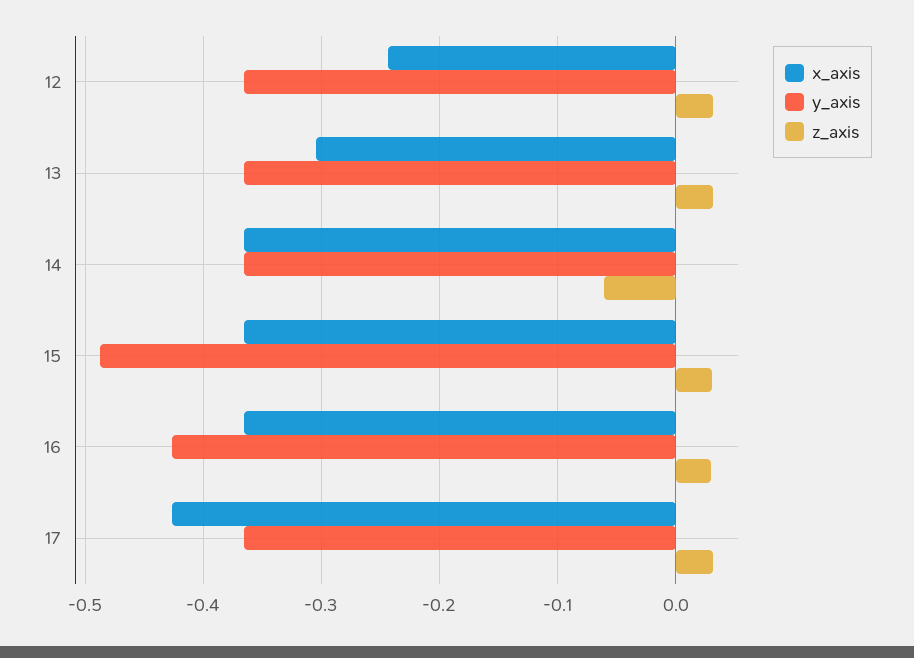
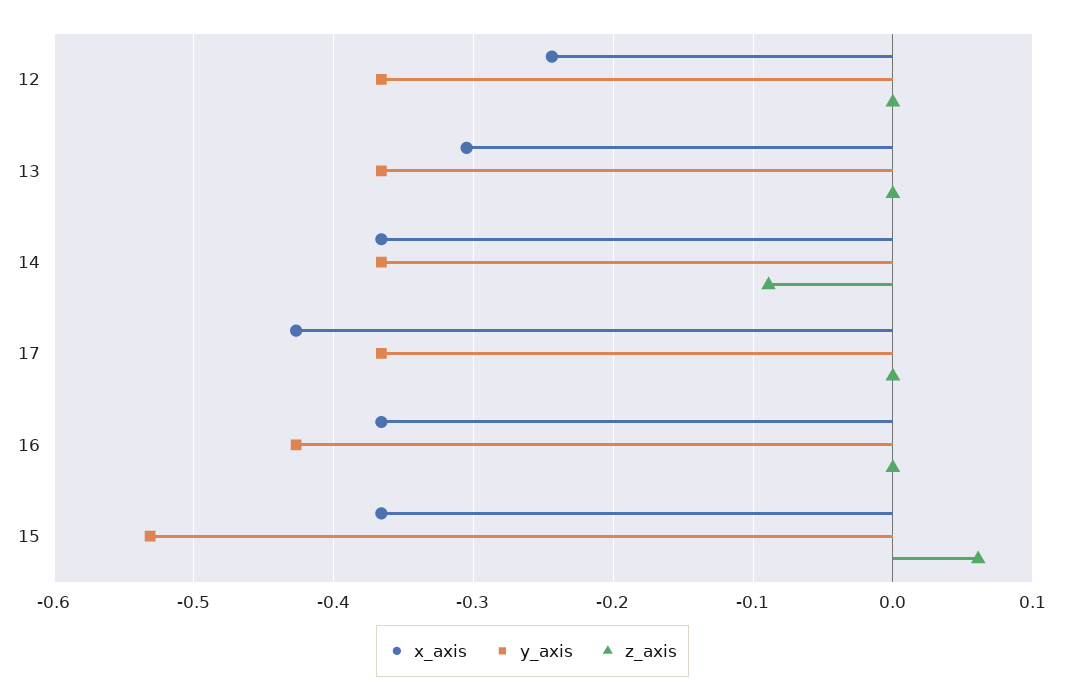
z_axis, 12: 0.03 -> 0
z_axis, 13: 0.03 -> 0
z_axis, 14: -0.06 -> -0.09
y_axis, 15: -0.49 -> -0.53
z_axis, 15: 0.03 -> 0.06
z_axis, 16: 0.03 -> 0
z_axis, 17: 0.03 -> 0

